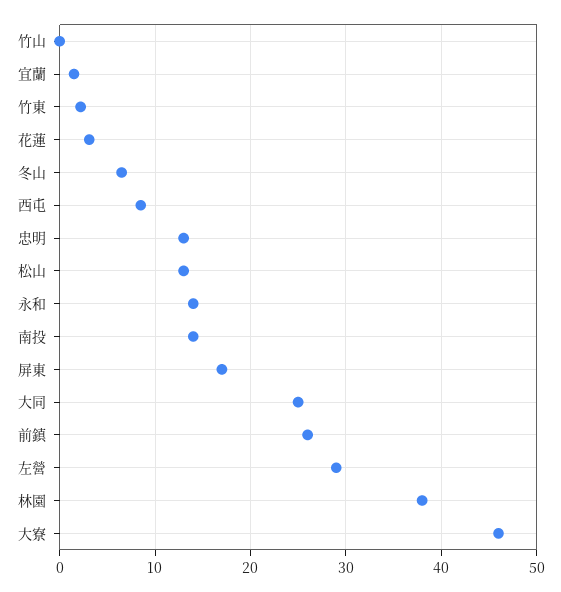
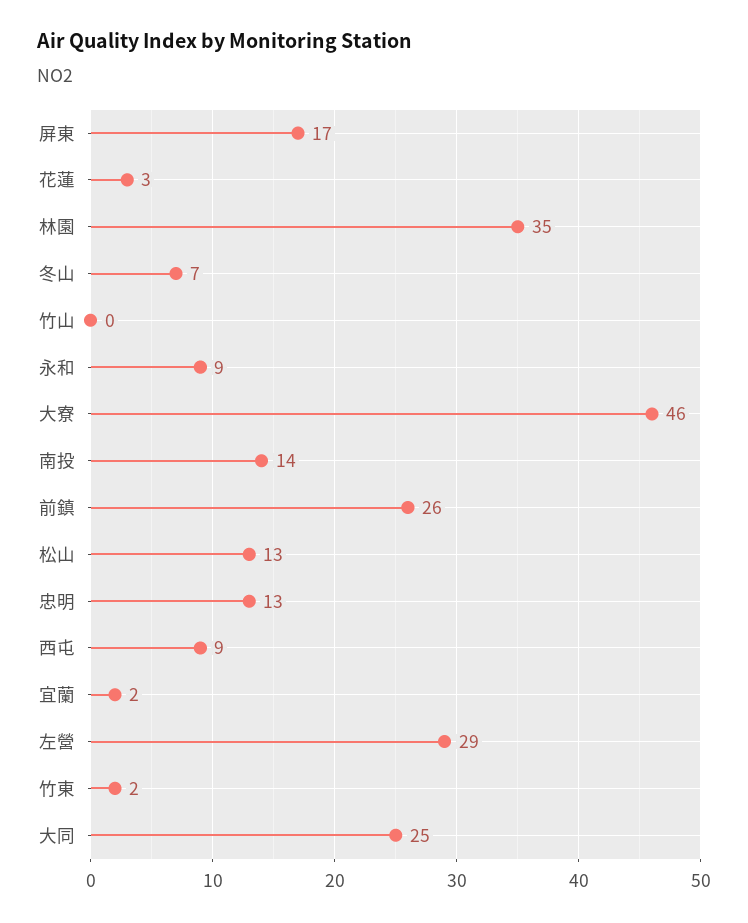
永和: 14 -> 9
林園: 38 -> 35

